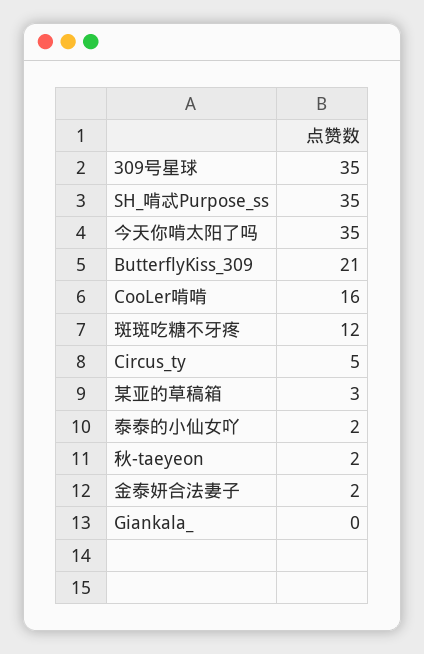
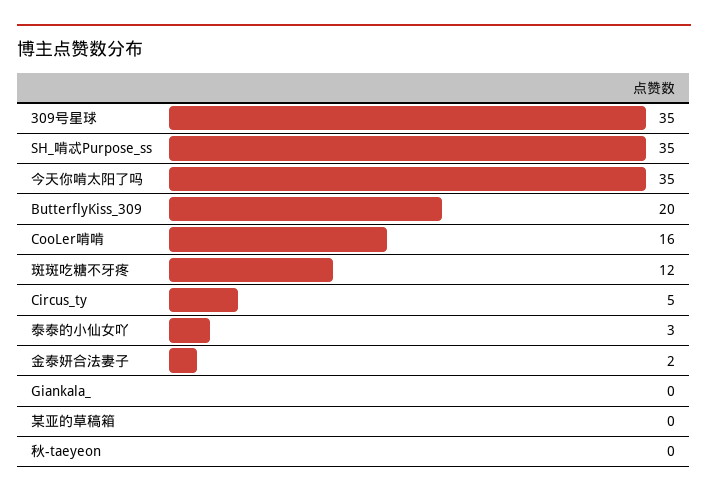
ButterflyKiss_309: 21 -> 20
某亚的草稿箱: 3 -> 0
泰泰的小仙女吖: 2 -> 3
秋-taeyeon: 2 -> 0

